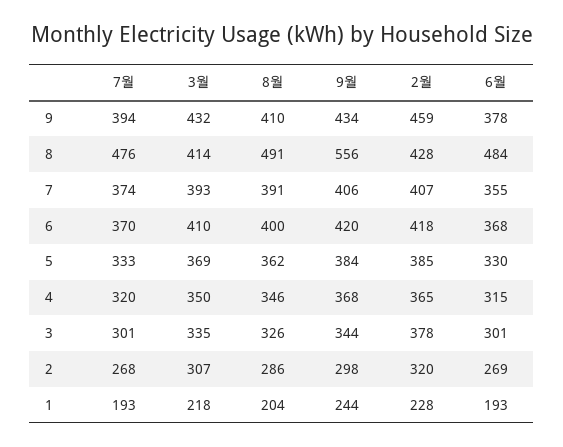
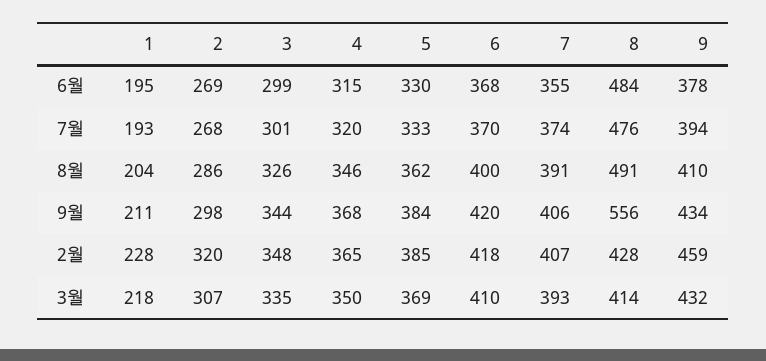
2월, 3: 378 -> 348
6월, 3: 301 -> 299
9월, 1: 244 -> 211
6월, 1: 193 -> 195

